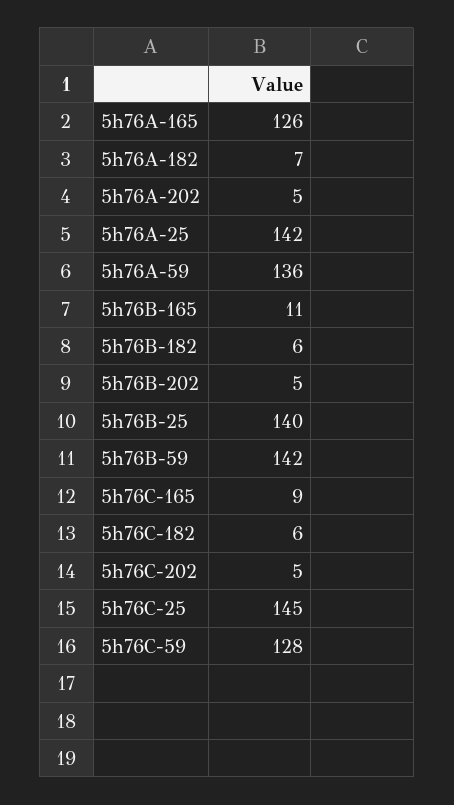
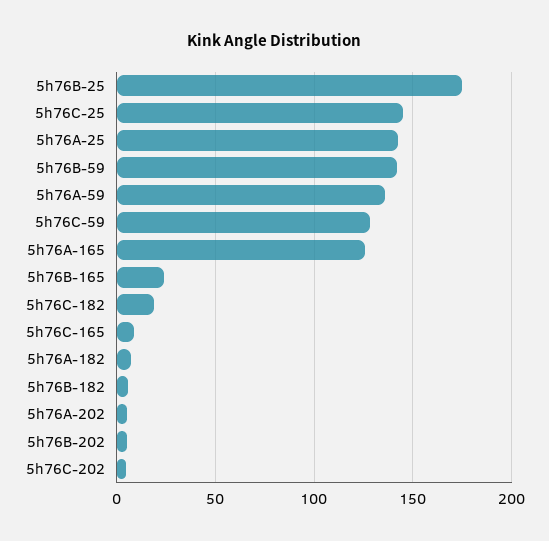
5h76B-165: 11 -> 25
5h76B-25: 140 -> 175
5h76C-182: 6 -> 20

